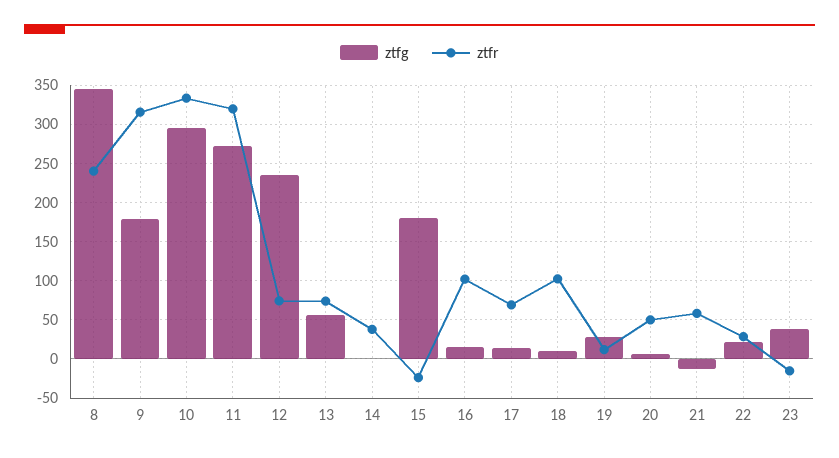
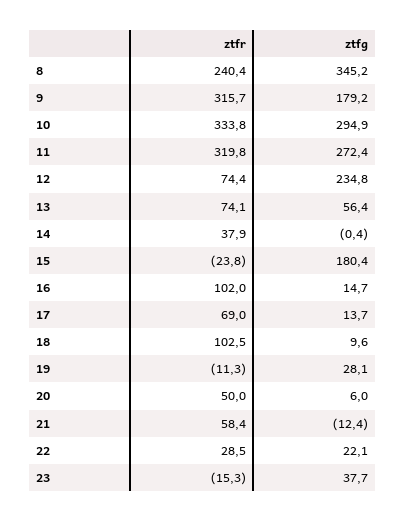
ztfr, 19: 10 -> -11.3

